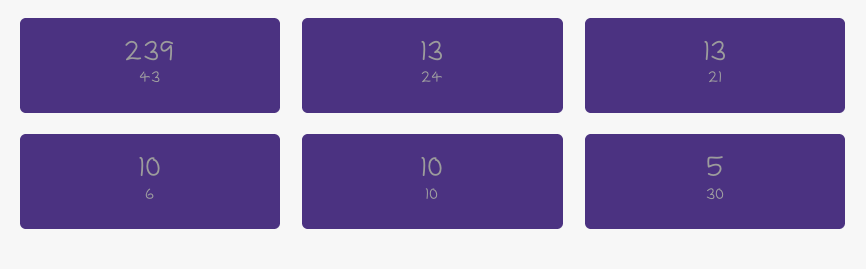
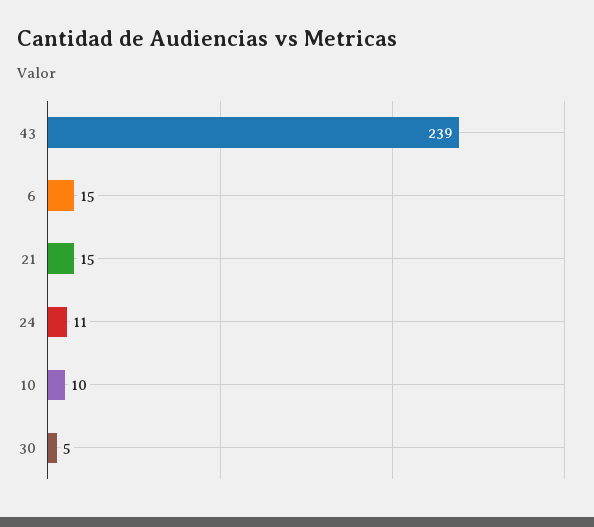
24: 13 -> 11
21: 13 -> 15
6: 10 -> 15

